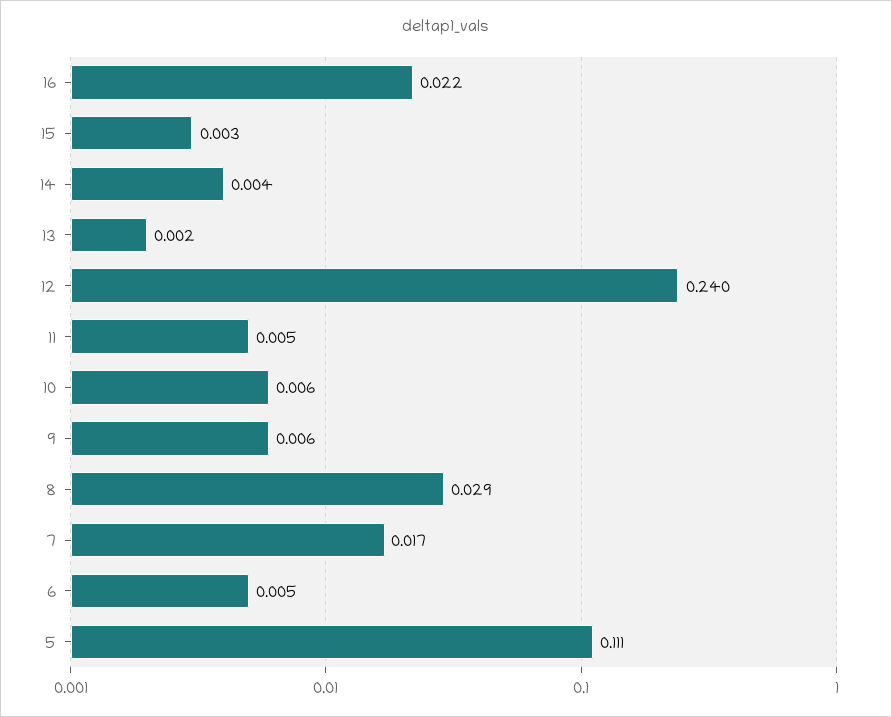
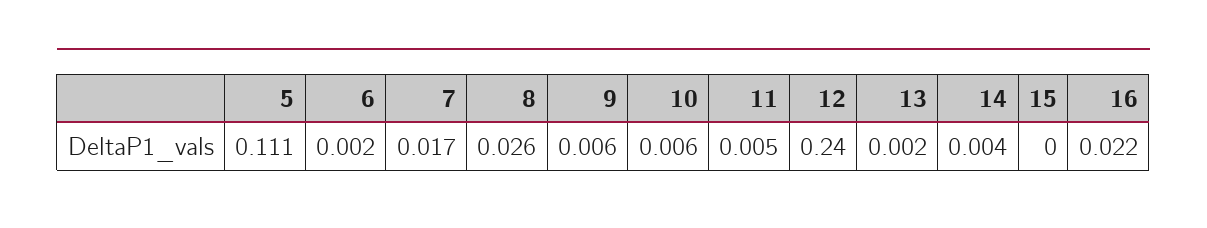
15: 0.003 -> 0
8: 0.029 -> 0.026
6: 0.005 -> 0.002

